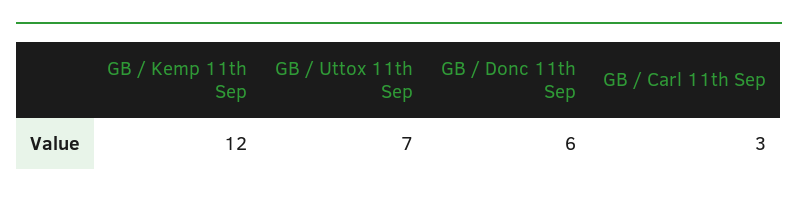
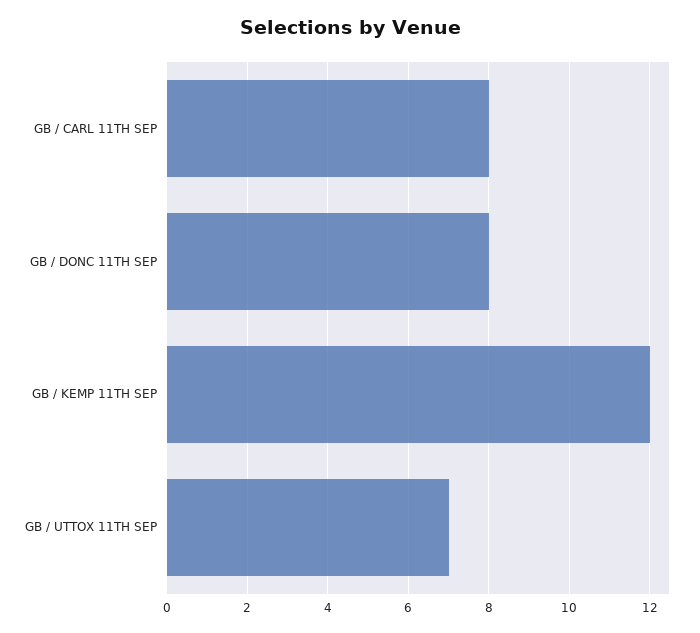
GB / Donc 11th Sep: 6 -> 8
GB / Carl 11th Sep: 3 -> 8

